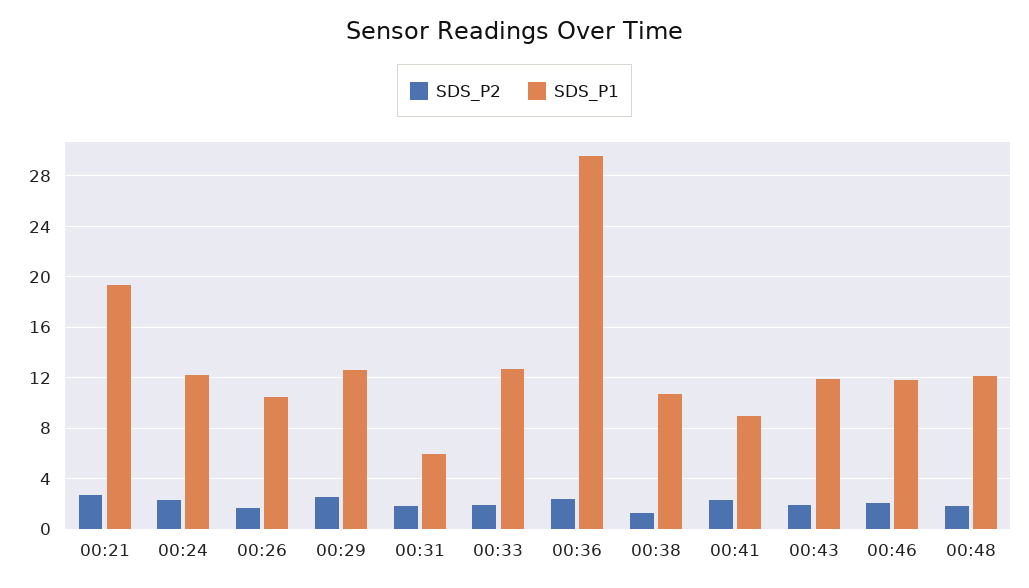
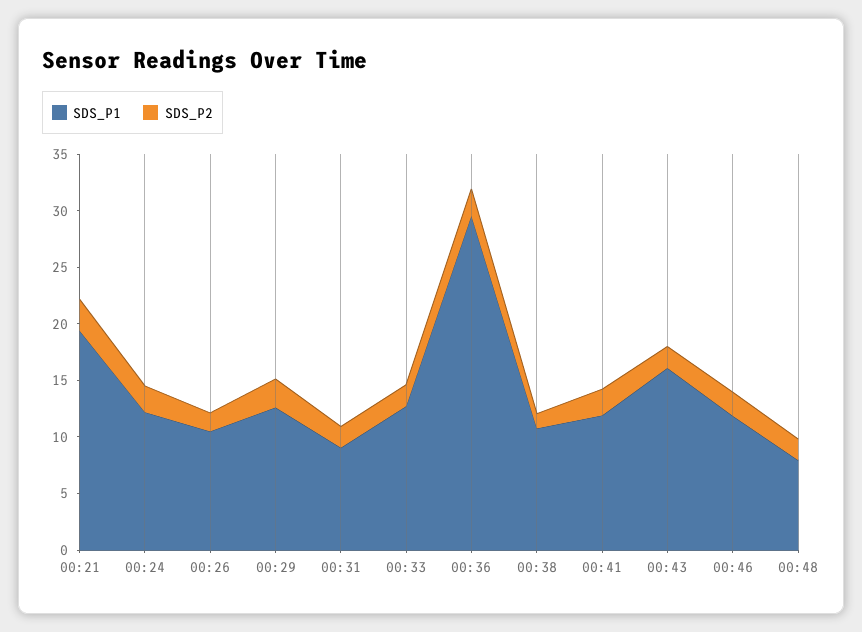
SDS_P1, 00:31: 6 -> 9
SDS_P1, 00:41: 9 -> 12
SDS_P1, 00:43: 12 -> 16
SDS_P1, 00:48: 12 -> 8

